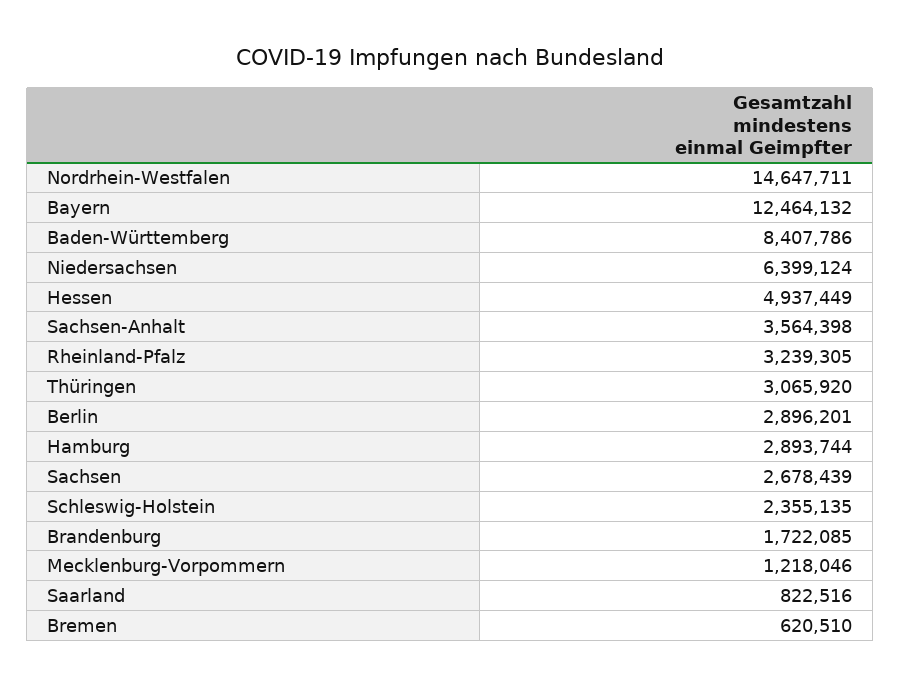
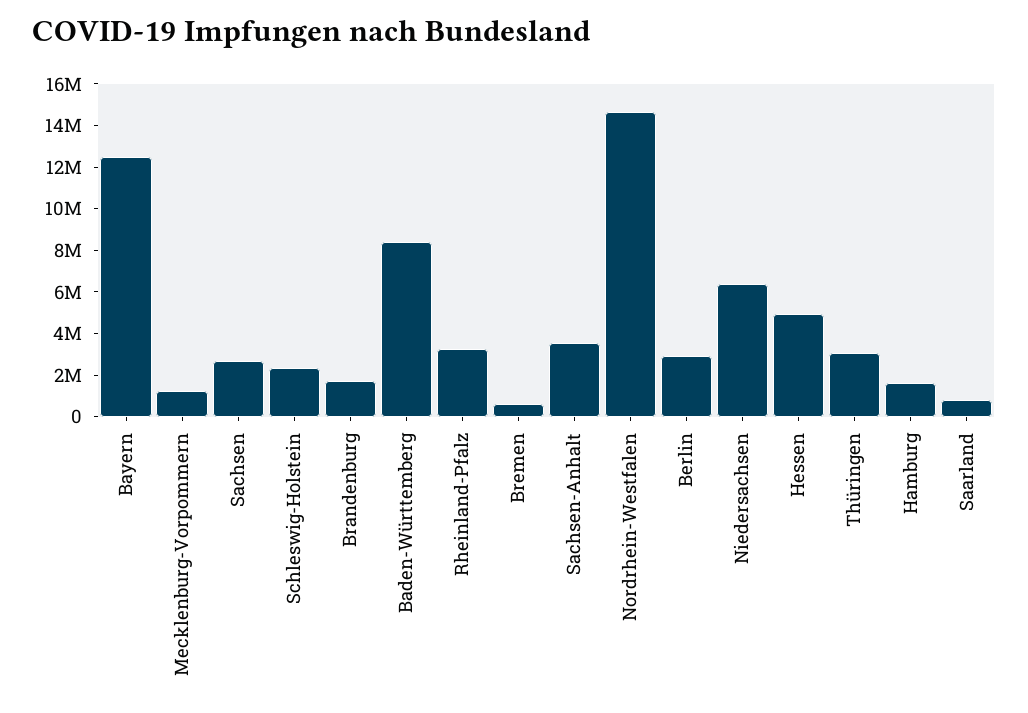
Hamburg: 2893744 -> 1500000

